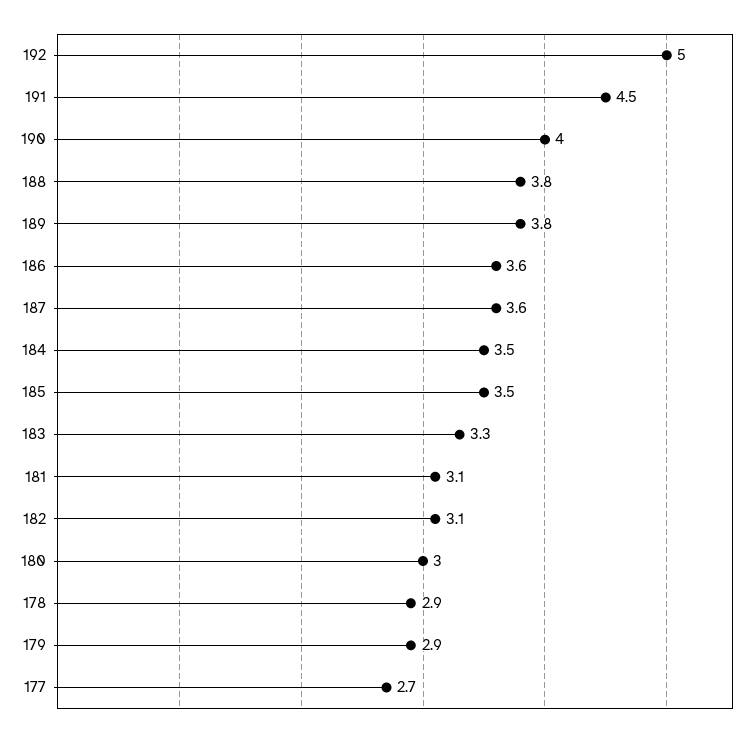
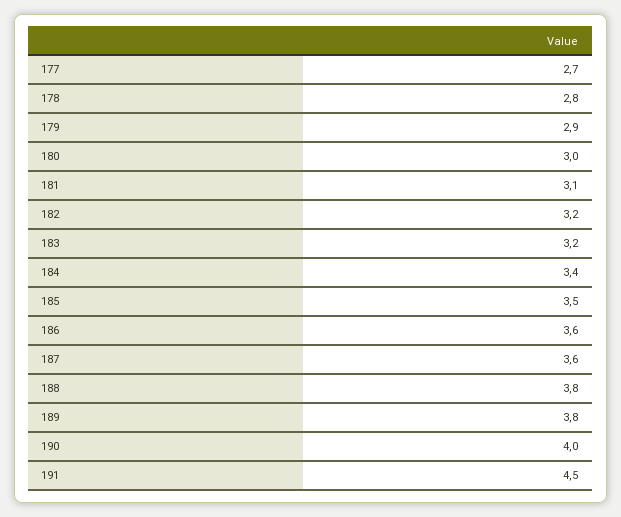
192: 5 -> none
184: 3.5 -> 3.4
183: 3.3 -> 3.2
182: 3.1 -> 3.2
178: 2.9 -> 2.8

